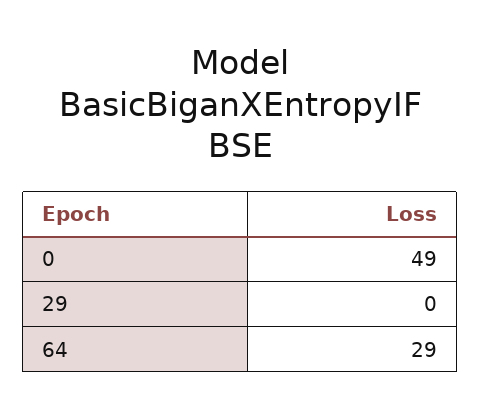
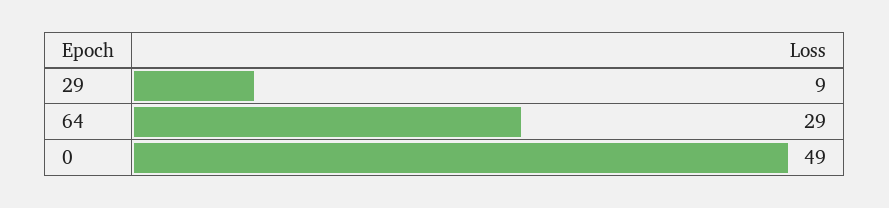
29: 0 -> 9

